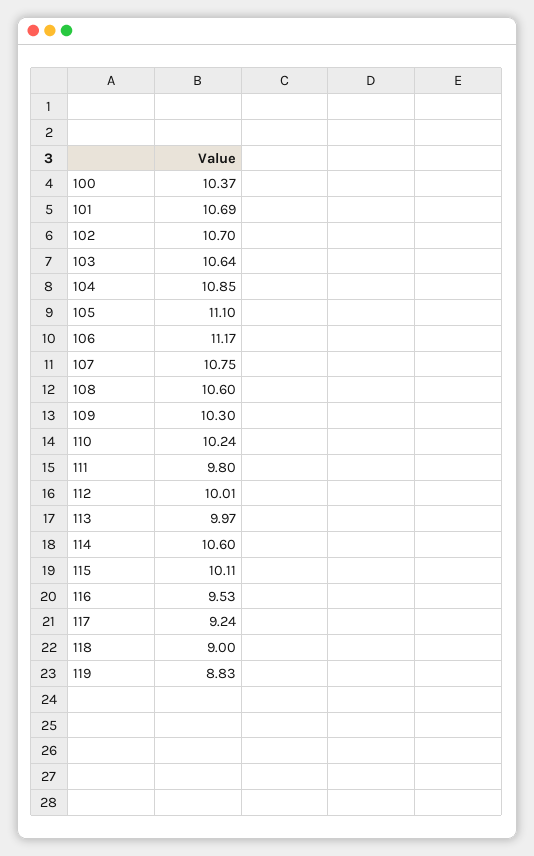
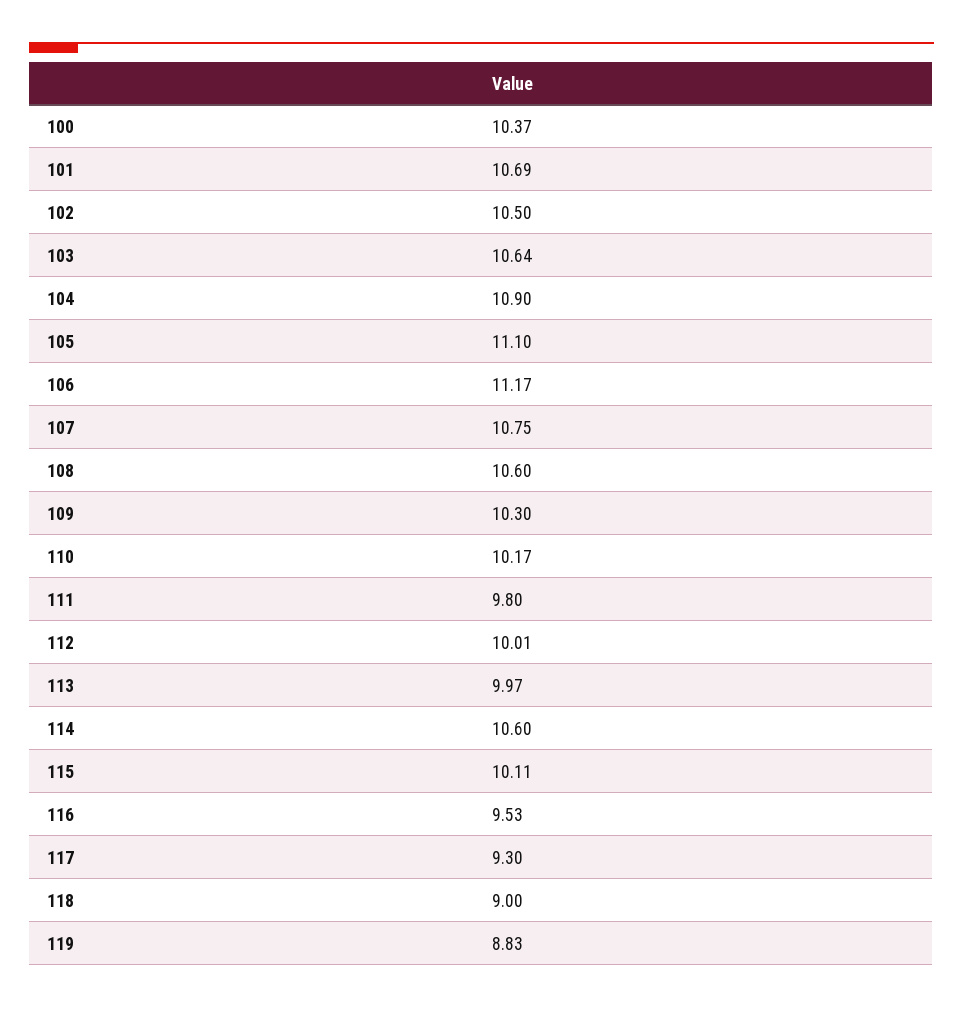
102: 10.7 -> 10.5
104: 10.85 -> 10.9
110: 10.24 -> 10.17
117: 9.24 -> 9.3

